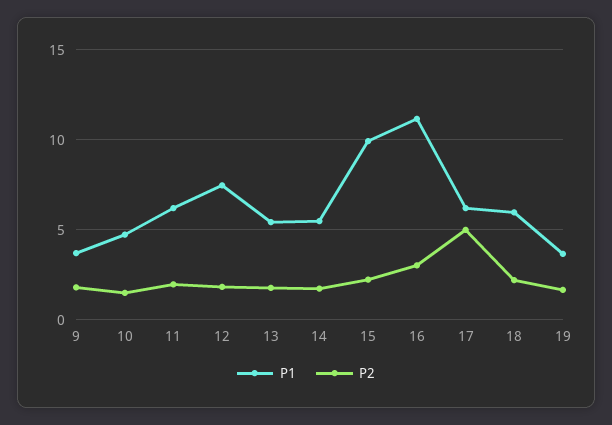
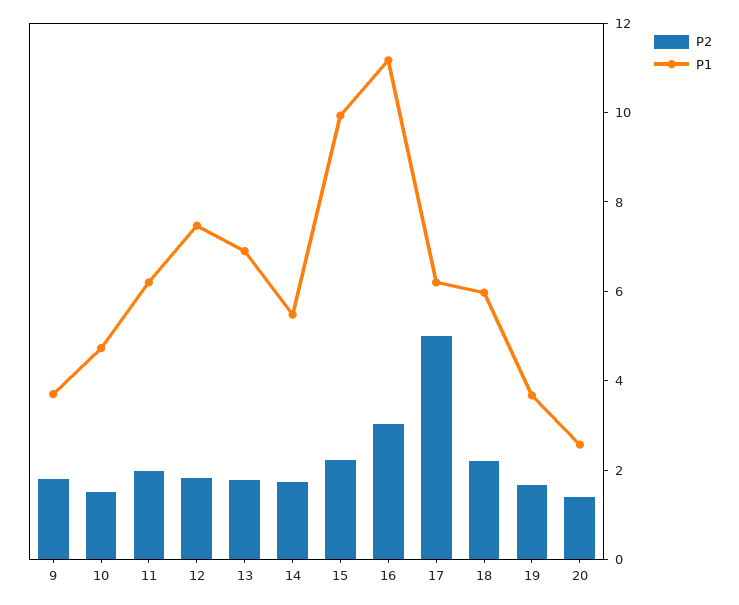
P1, 13: 5.5 -> 7
P2, 20: none -> 1.5
P1, 20: none -> 2.5

